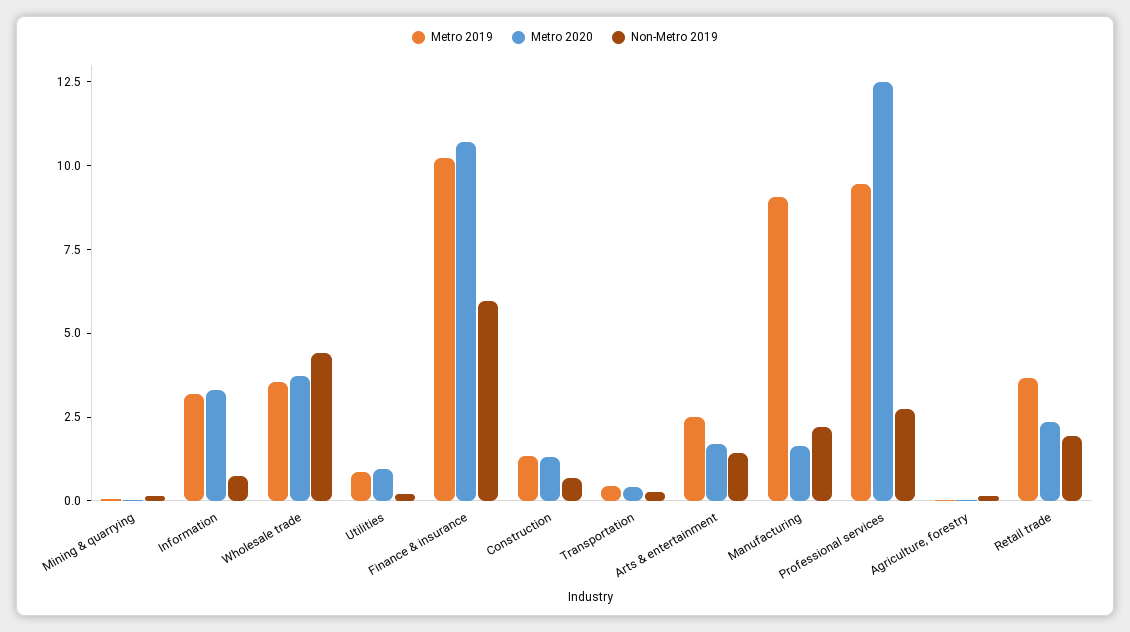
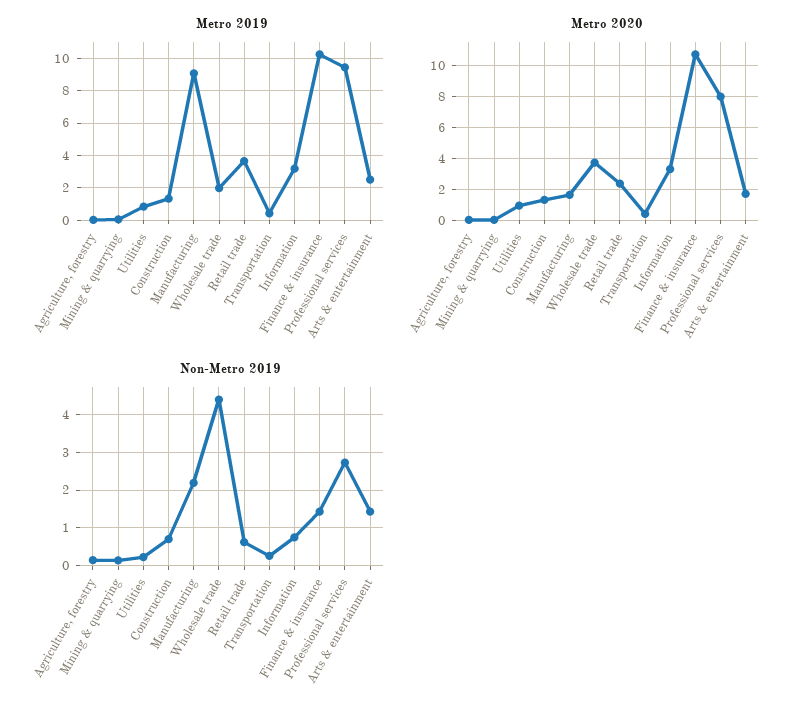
Metro 2019, Wholesale trade: 3.5 -> 2
Non-Metro 2019, Finance & insurance: 6 -> 1.4
Metro 2020, Professional services: 12.5 -> 8
Non-Metro 2019, Retail trade: 2 -> 0.6

